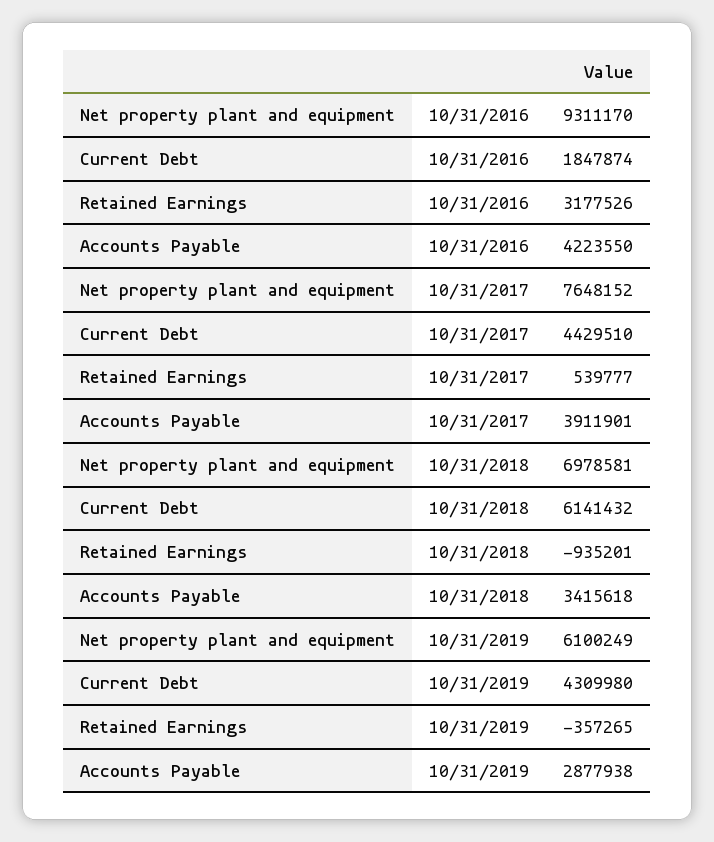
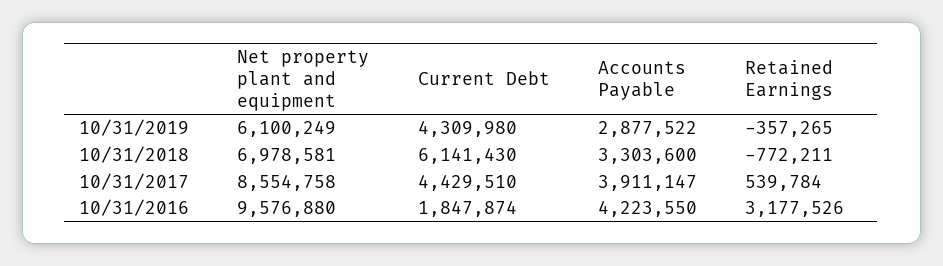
Net property plant and equipment, 10/31/2016: 9311170 -> 9576880
Net property plant and equipment, 10/31/2017: 7648152 -> 8554758
Retained Earnings, 10/31/2017: 539777 -> 539784
Accounts Payable, 10/31/2017: 3911901 -> 3911147
Current Debt, 10/31/2018: 6141432 -> 6141430
Retained Earnings, 10/31/2018: -935201 -> -772211
Accounts Payable, 10/31/2018: 3415618 -> 3303600
Accounts Payable, 10/31/2019: 2877938 -> 2877522

